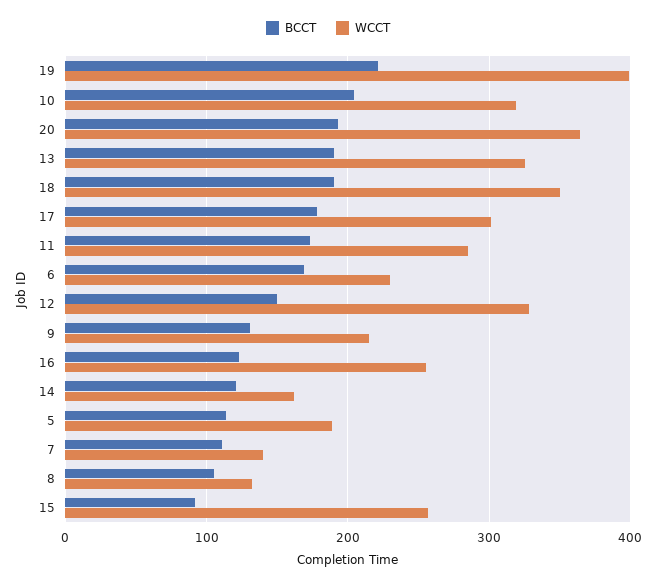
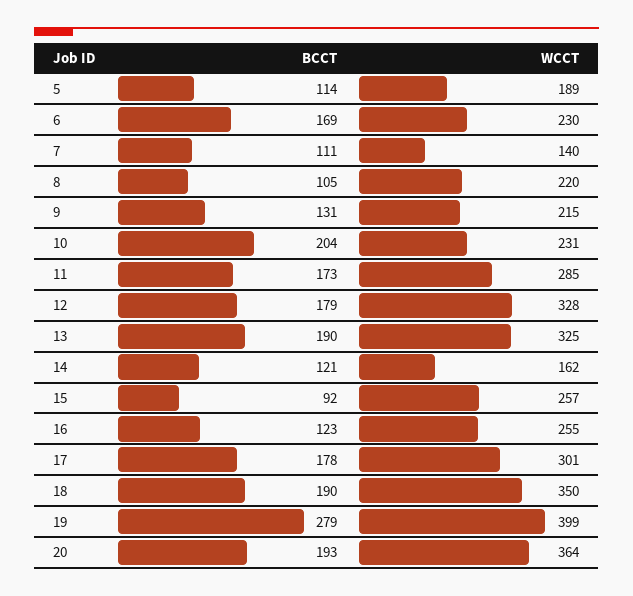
BCCT, 19: 220 -> 279
WCCT, 10: 320 -> 231
BCCT, 12: 150 -> 179
WCCT, 8: 130 -> 220

